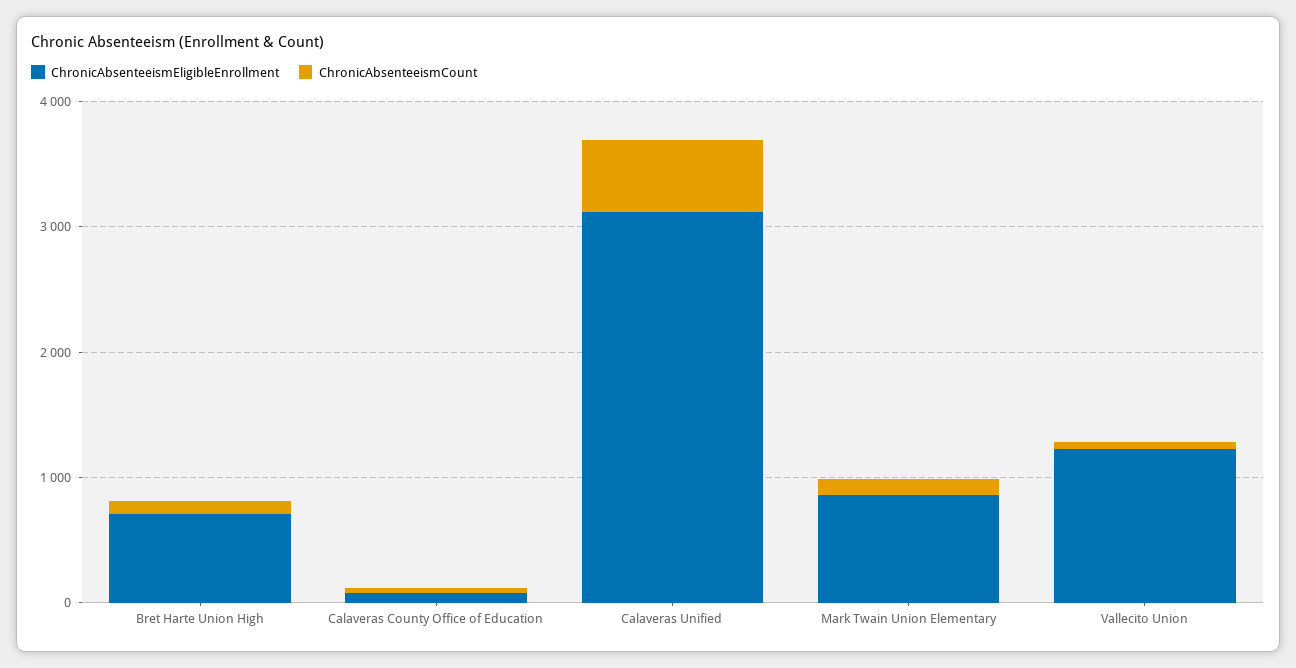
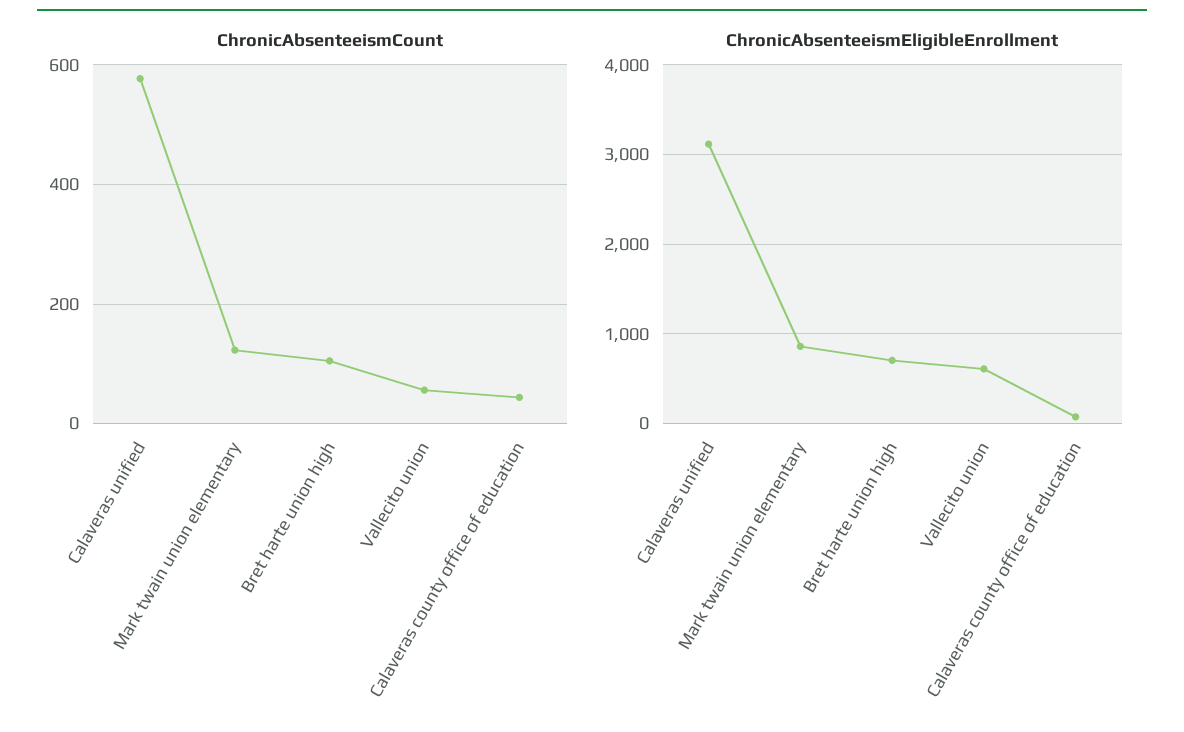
ChronicAbsenteeismEligibleEnrollment, Vallecito Union: 1200 -> 600

